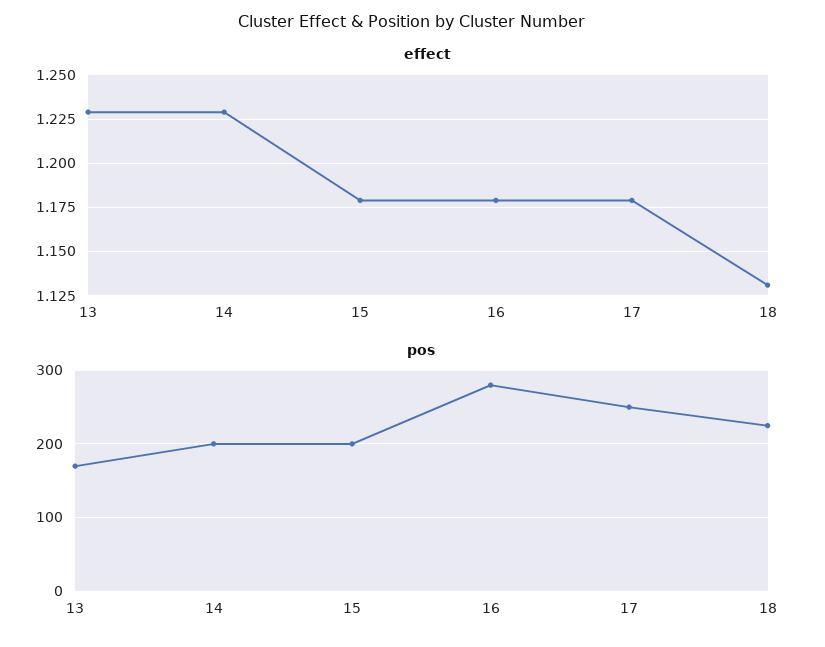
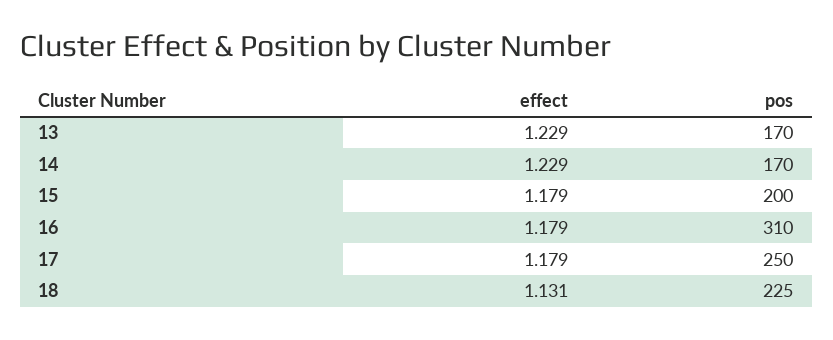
pos, 14: 200 -> 170
pos, 16: 280 -> 310

